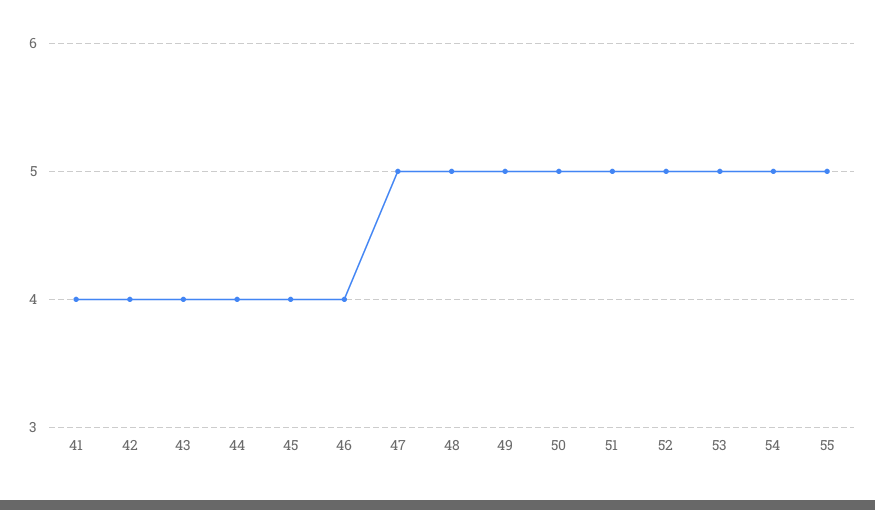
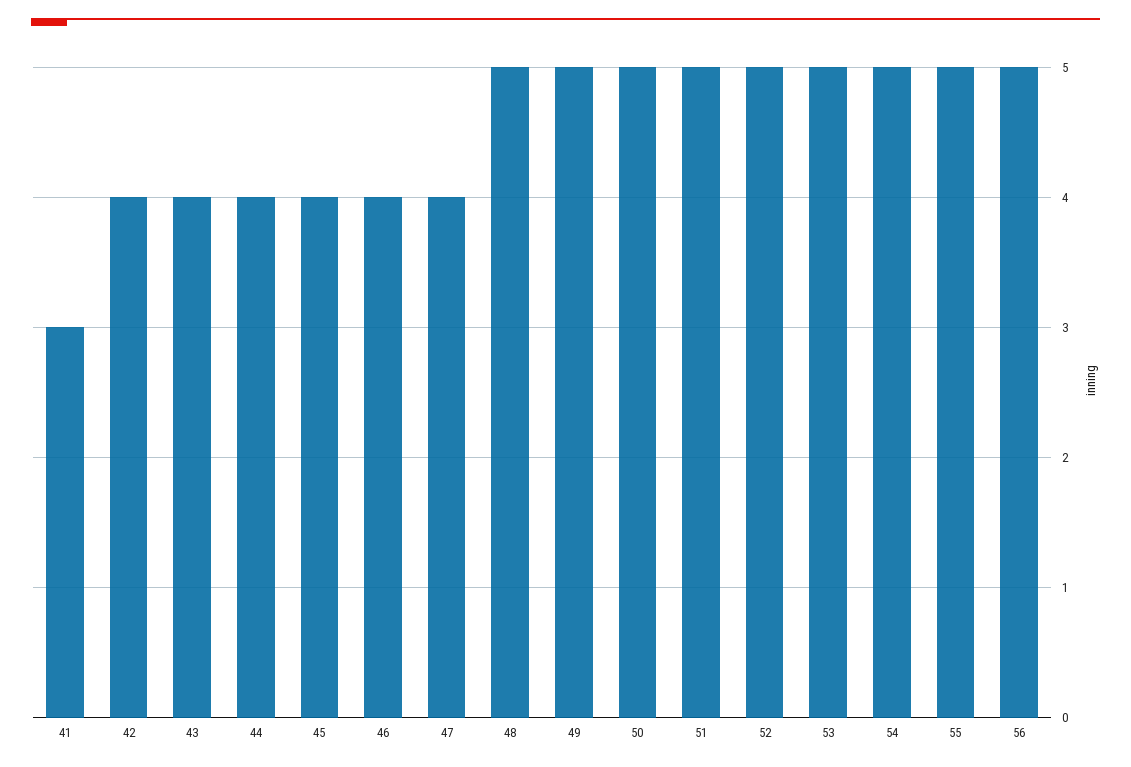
41: 4 -> 3
47: 5 -> 4
56: none -> 5

